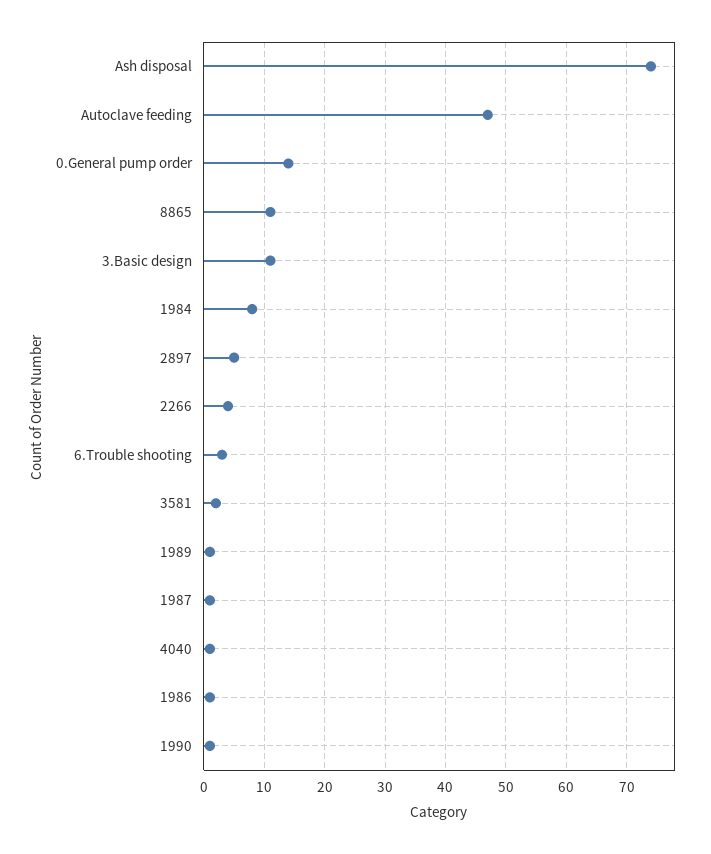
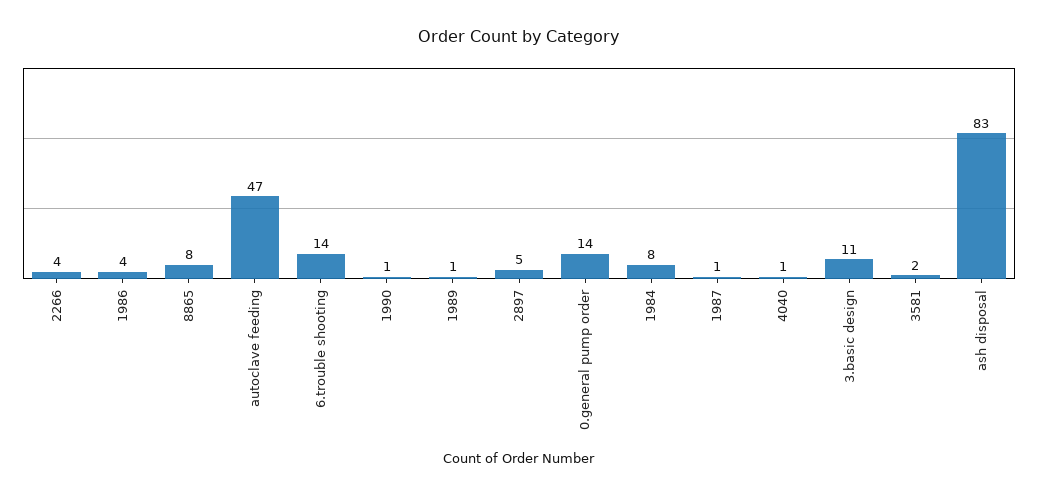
Ash disposal: 74 -> 83
8865: 11 -> 8
6.Trouble shooting: 3 -> 14
1986: 1 -> 4

